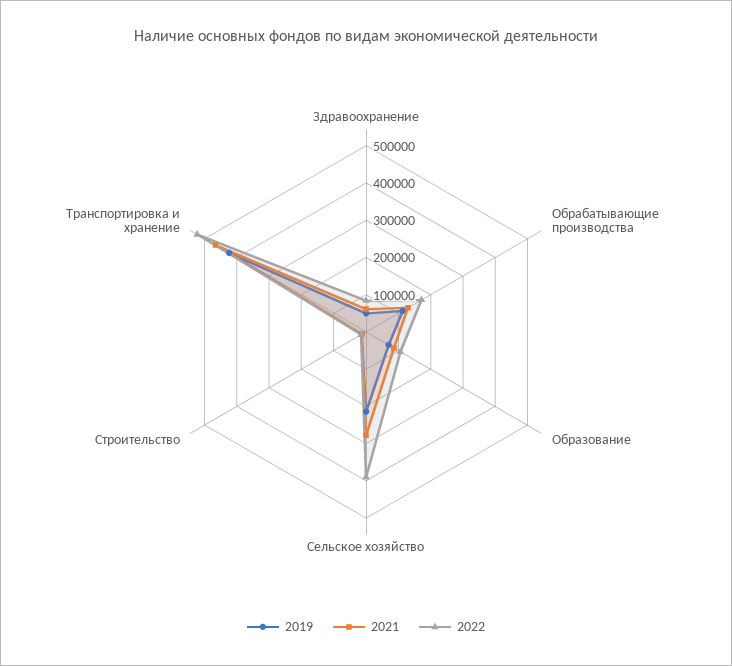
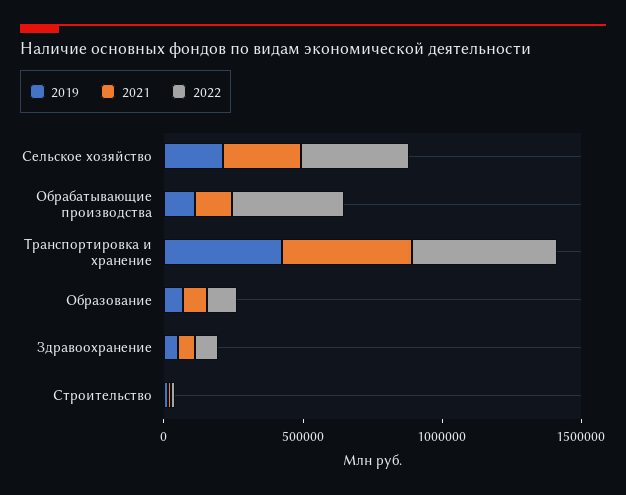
2022, Обрабатывающие производства: 175000 -> 400000

